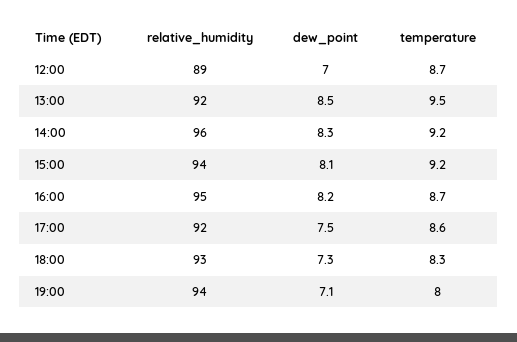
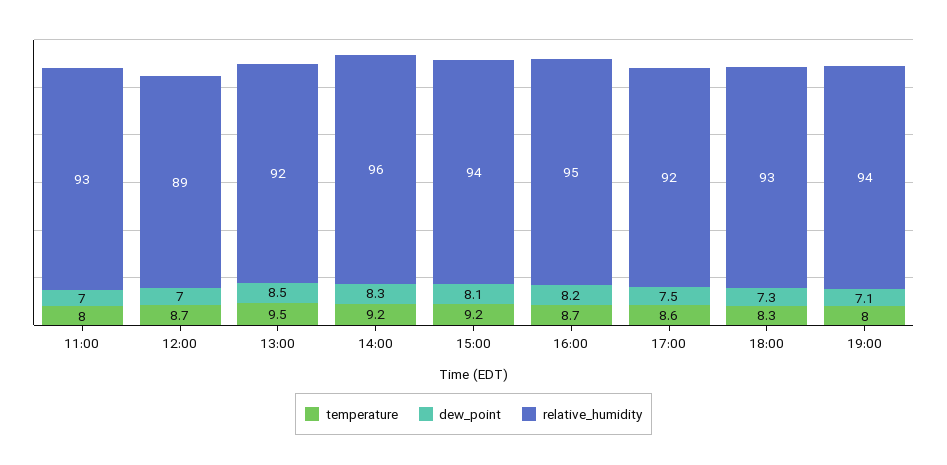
temperature, 11:00: none -> 8
dew_point, 11:00: none -> 7
relative_humidity, 11:00: none -> 93

